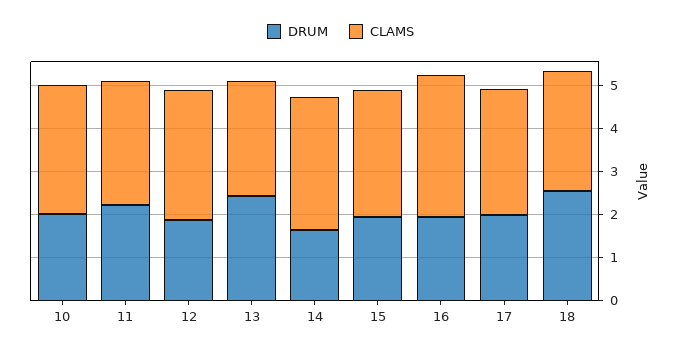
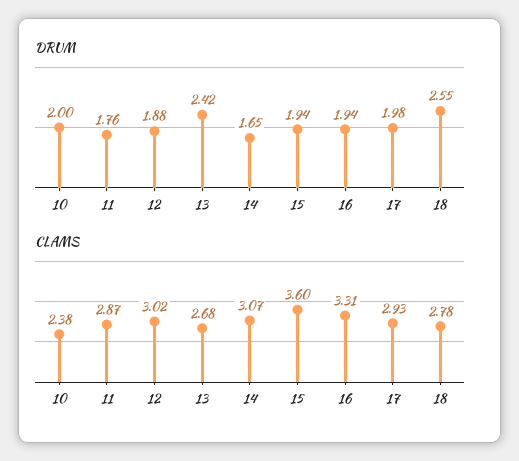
CLAMS, 10: 3 -> 2.38
DRUM, 11: 2.2 -> 1.76
CLAMS, 15: 3 -> 3.6

